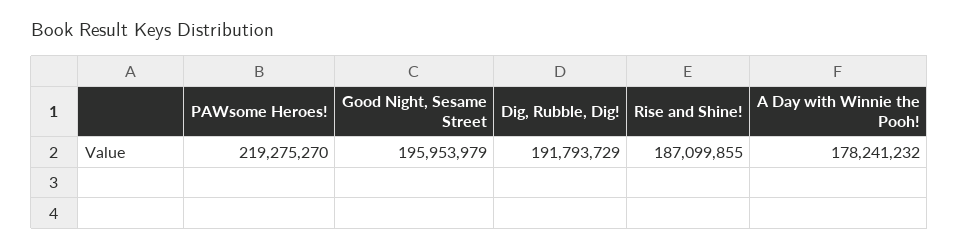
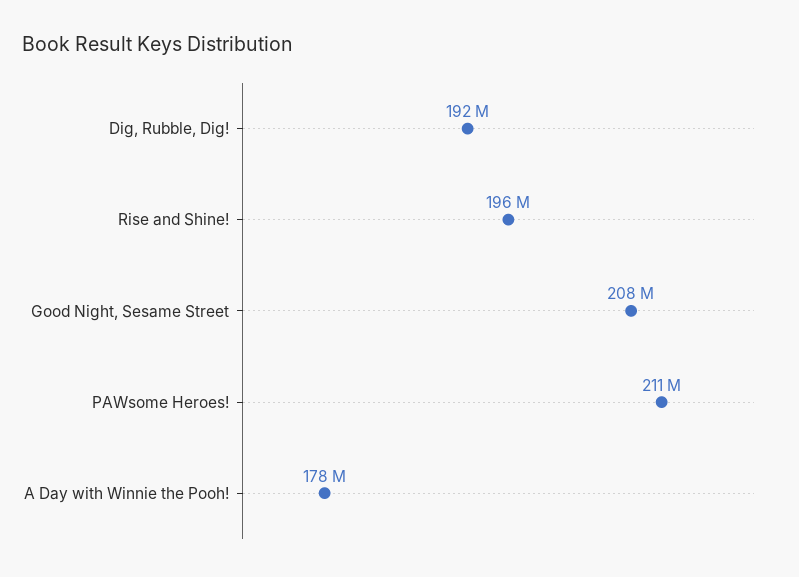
PAWsome Heroes!: 219275270 -> 211000000
Good Night, Sesame Street: 195953979 -> 208000000
Rise and Shine!: 187099855 -> 196000000

